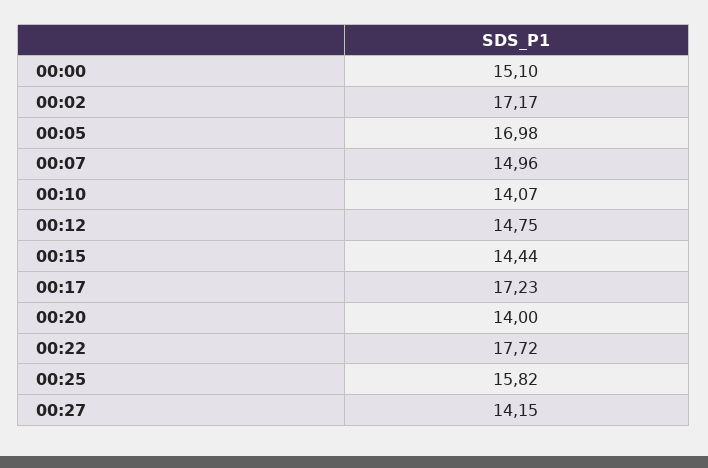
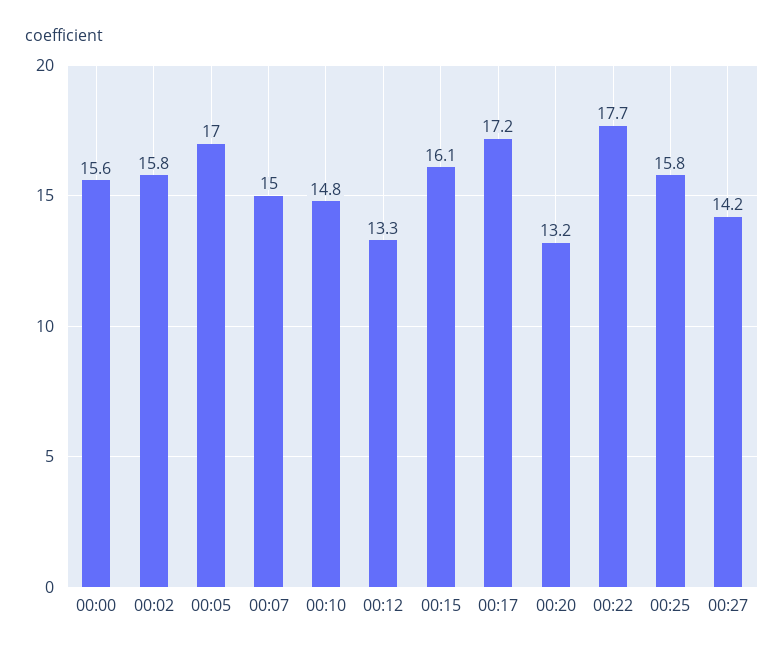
00:00: 15.1 -> 15.6
00:02: 17.17 -> 15.8
00:10: 14.07 -> 14.8
00:12: 14.75 -> 13.3
00:15: 14.44 -> 16.1
00:20: 14 -> 13.2

